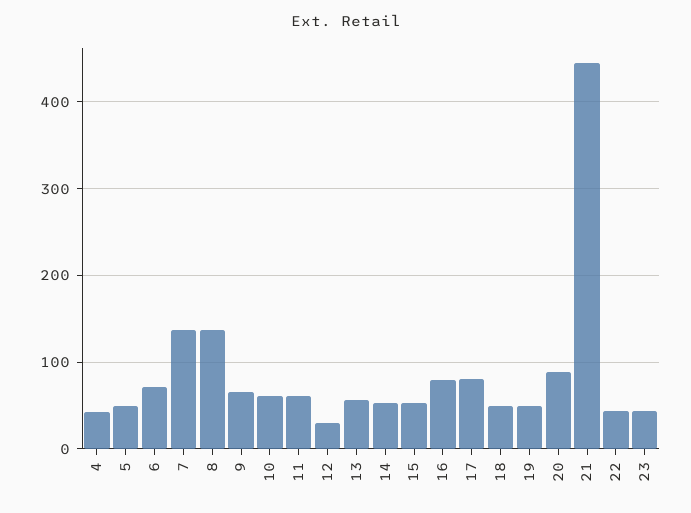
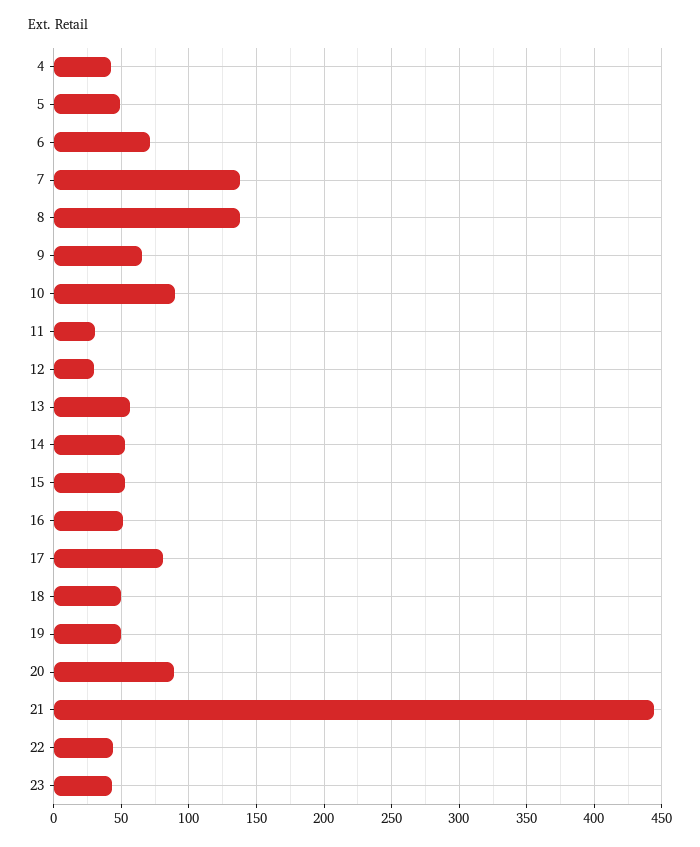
10: 60 -> 90
11: 60 -> 30
16: 80 -> 50

